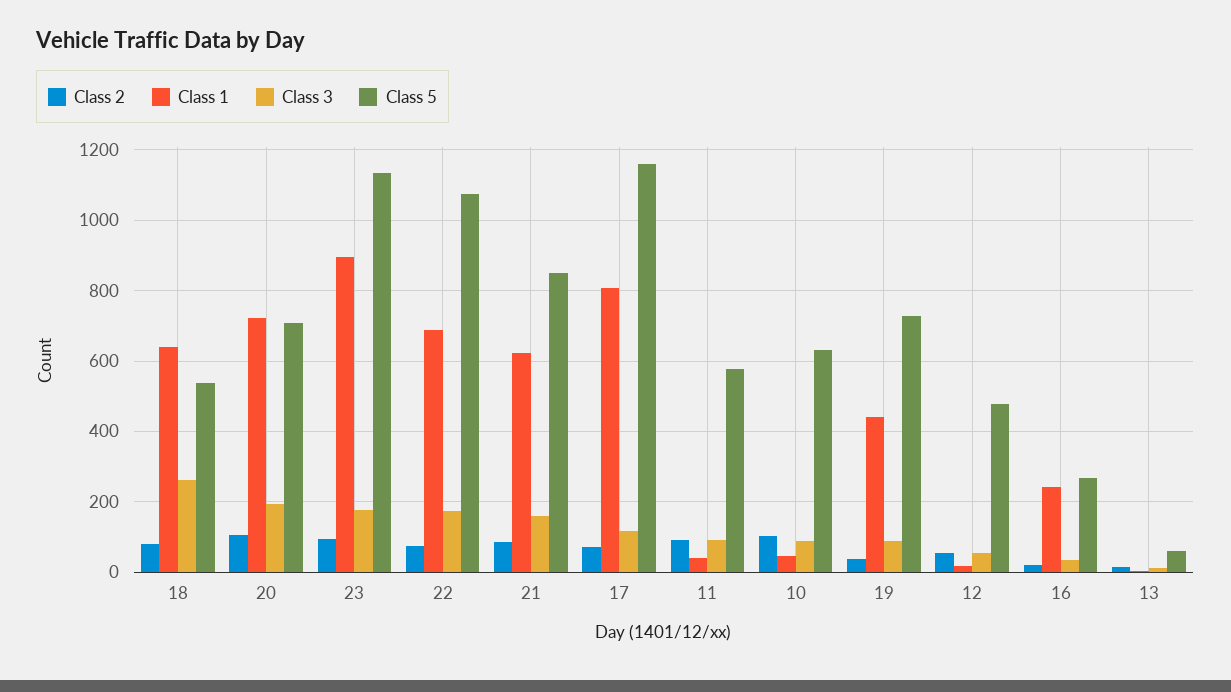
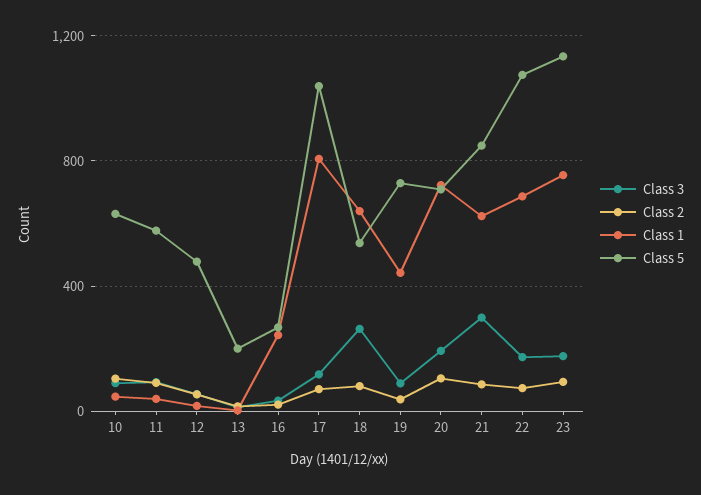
Class 1, 23: 900 -> 750
Class 3, 21: 160 -> 300
Class 5, 17: 1160 -> 1050
Class 5, 13: 60 -> 200

